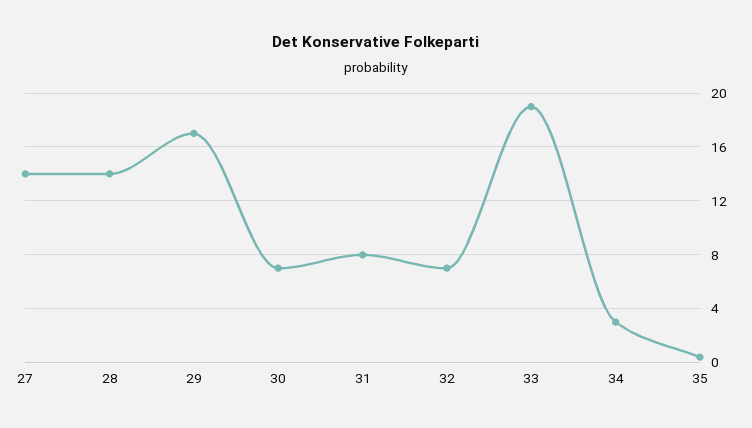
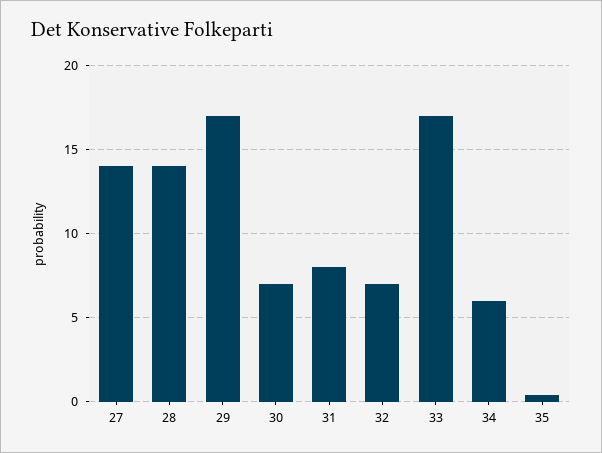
33: 19 -> 17
34: 3 -> 6

